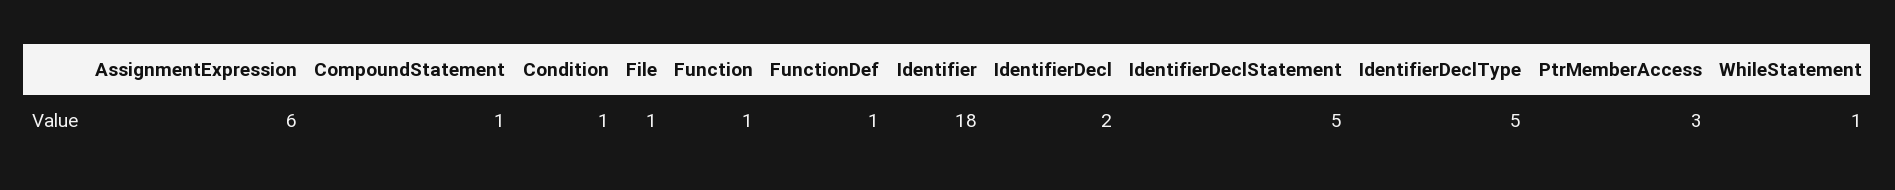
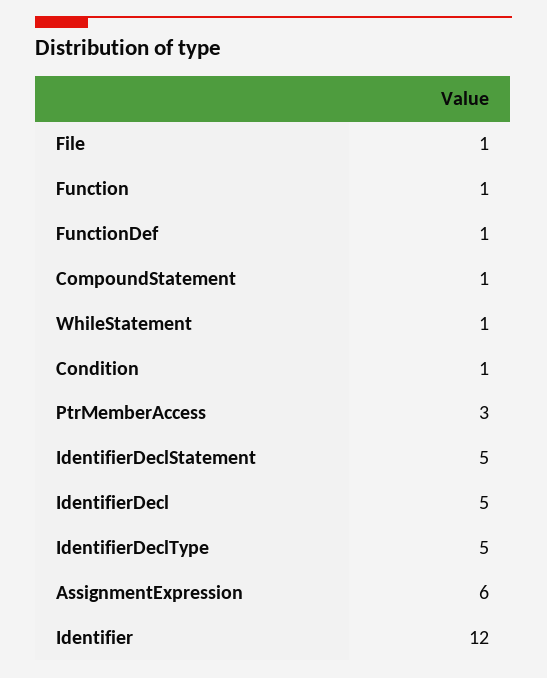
Identifier: 18 -> 12
IdentifierDecl: 2 -> 5

